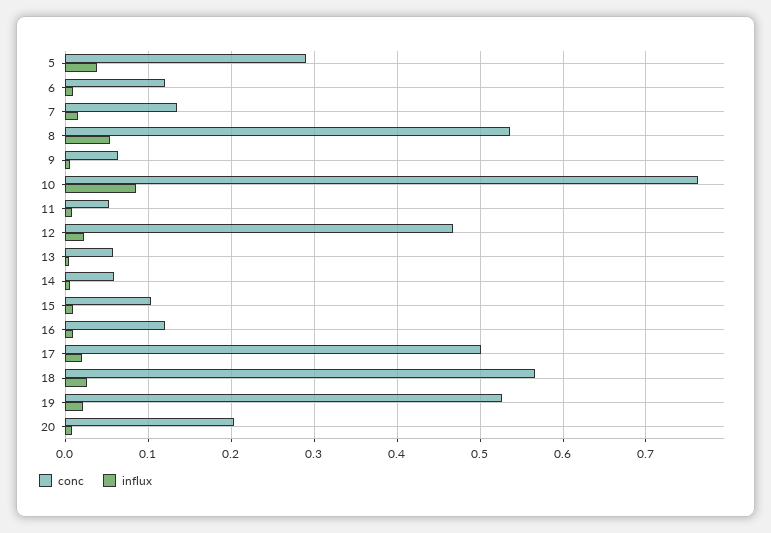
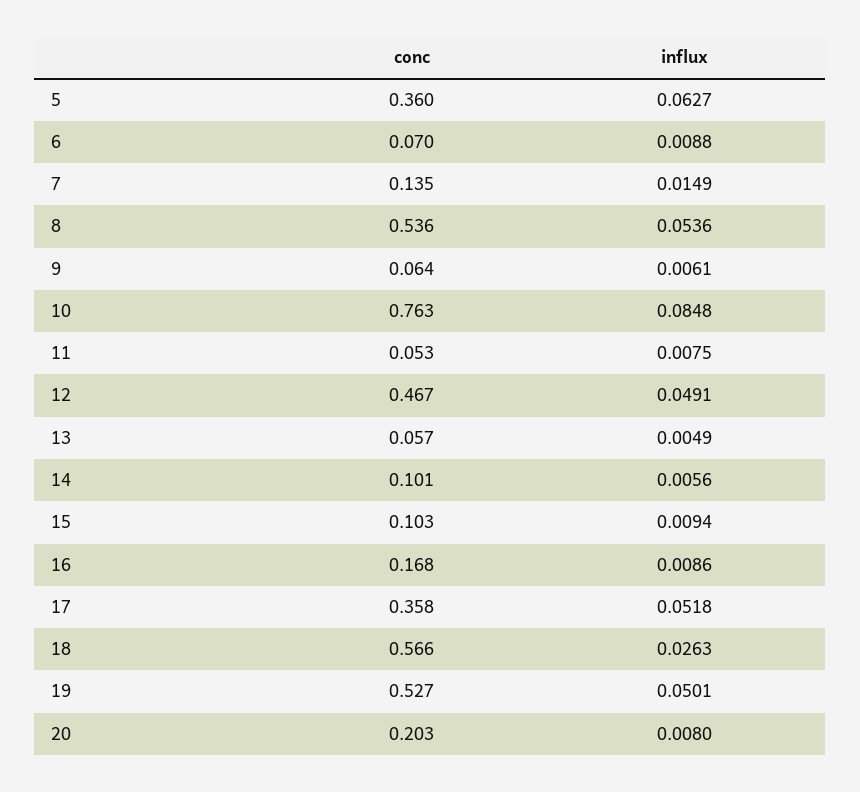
conc, 5: 0.29 -> 0.36
influx, 5: 0.04 -> 0.0627
conc, 6: 0.12 -> 0.07
influx, 12: 0.02 -> 0.0491
conc, 14: 0.06 -> 0.101
conc, 16: 0.12 -> 0.168
conc, 17: 0.5 -> 0.358
influx, 17: 0.02 -> 0.0518
influx, 19: 0.02 -> 0.0501

